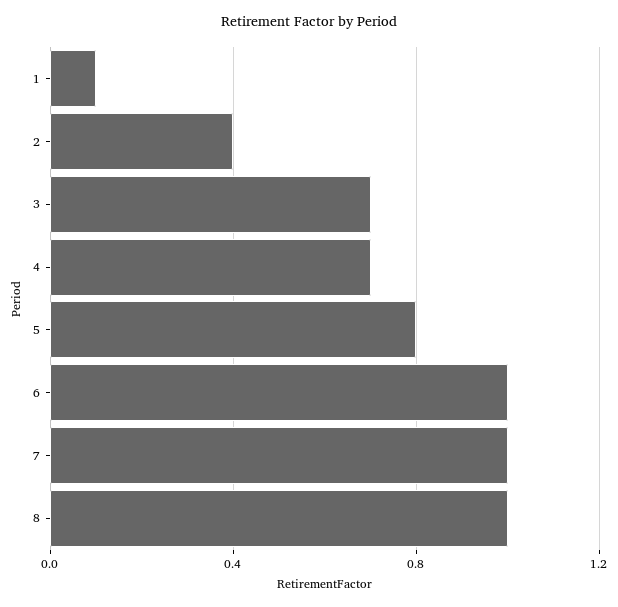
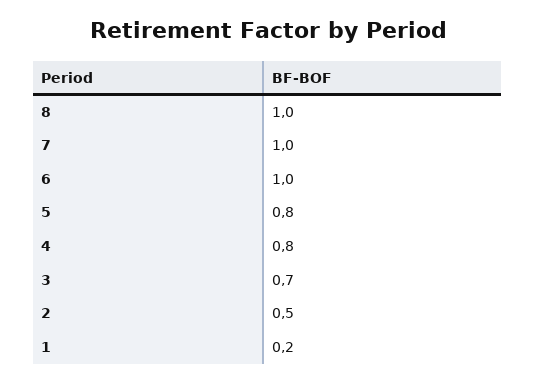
1: 0.1 -> 0.2
2: 0.4 -> 0.5
4: 0.7 -> 0.8

